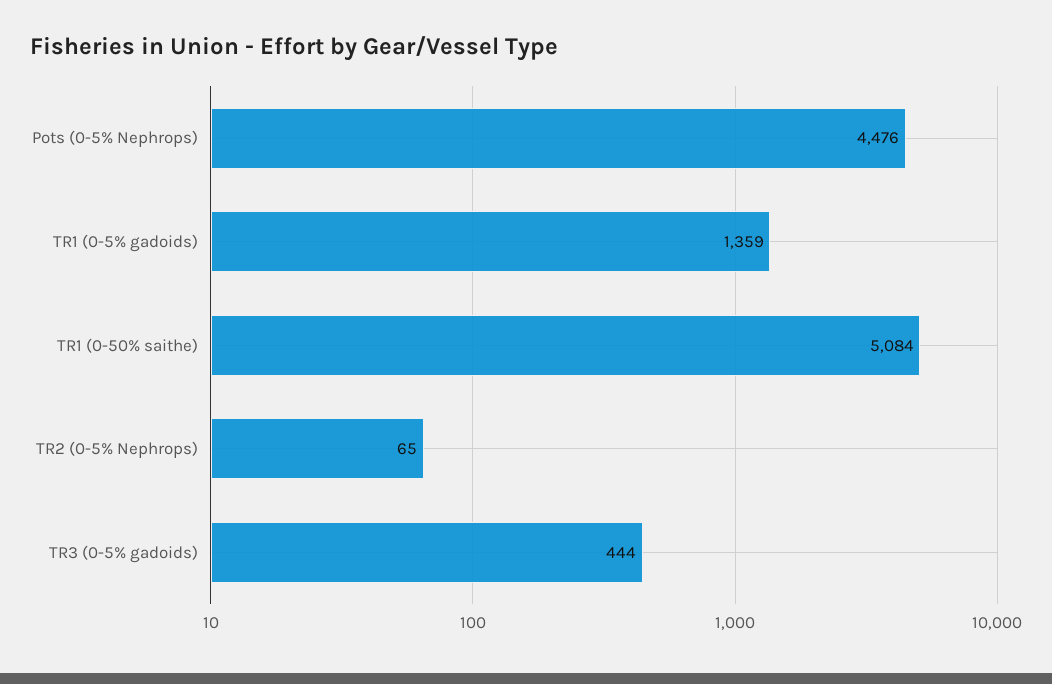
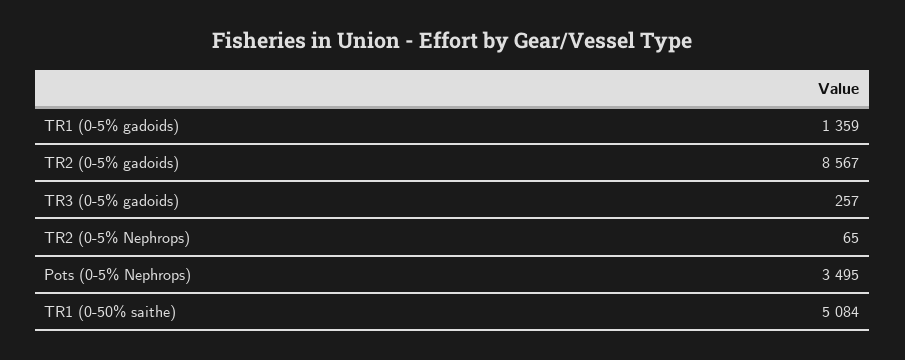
Pots (0-5% Nephrops): 4476 -> 3495
TR3 (0-5% gadoids): 444 -> 257
TR2 (0-5% gadoids): none -> 8567

